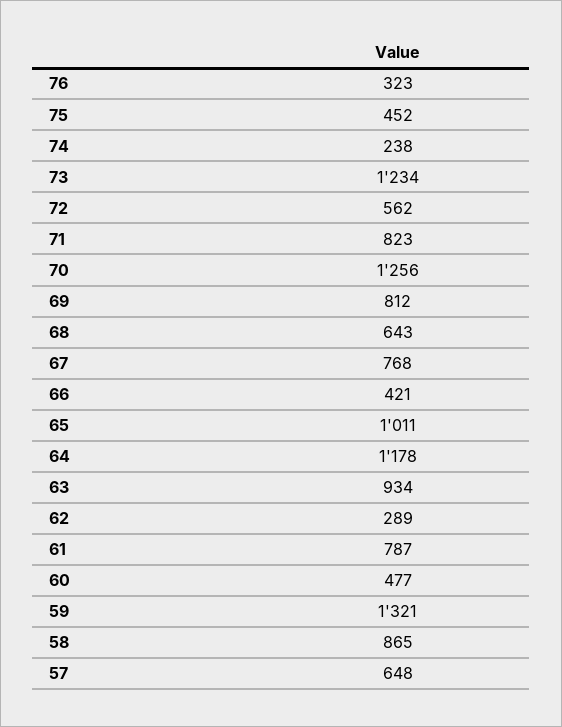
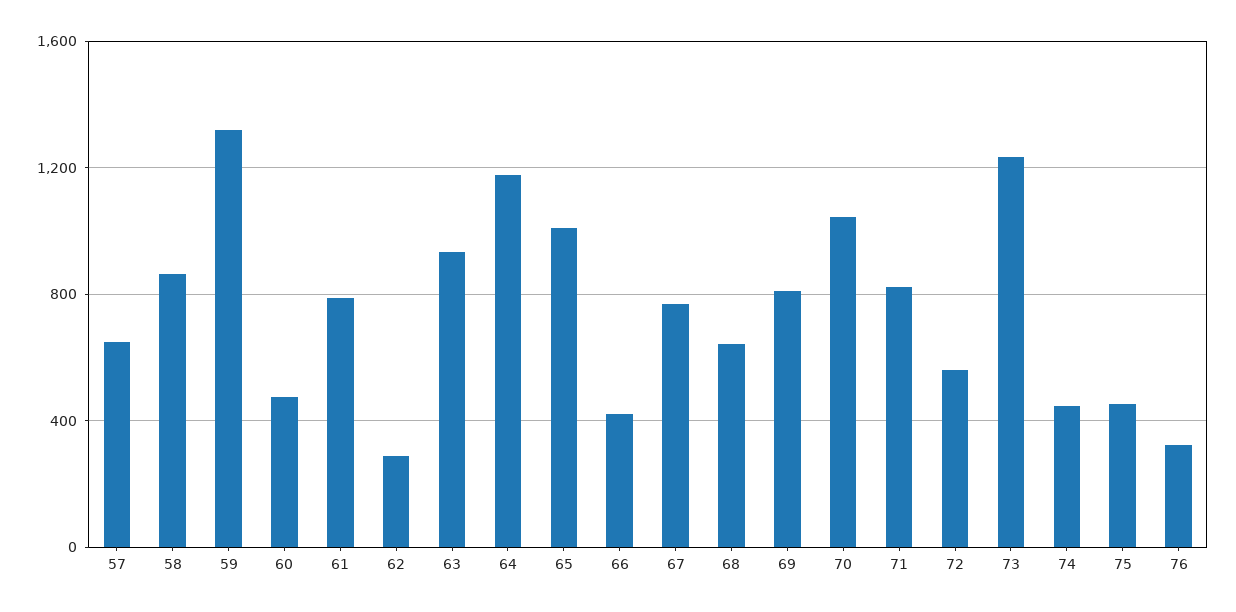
74: 238 -> 450
70: 1256 -> 1050

